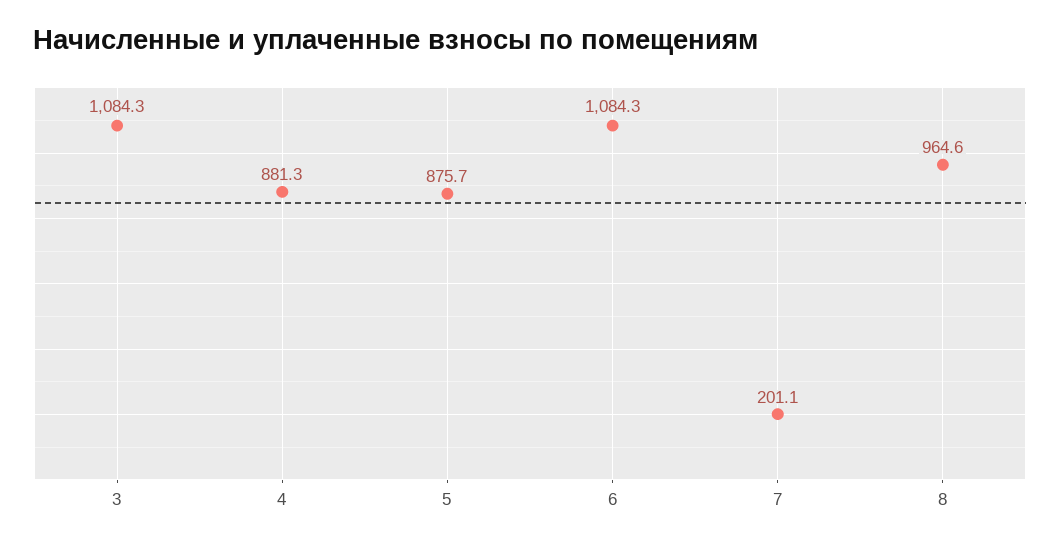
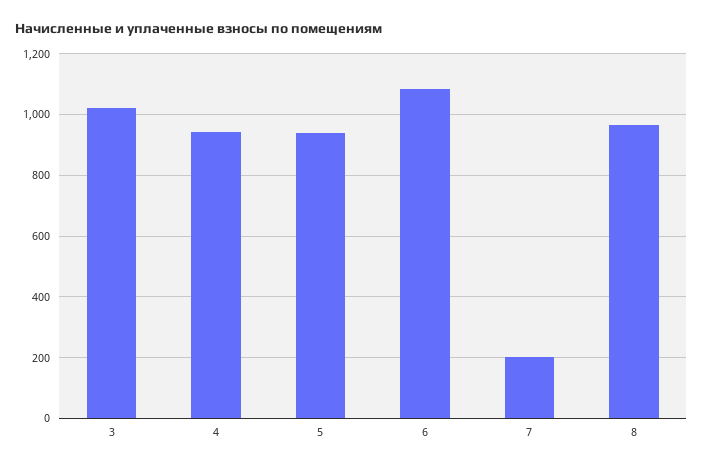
3: 1084.3 -> 1020
4: 881.3 -> 940
5: 875.7 -> 940

